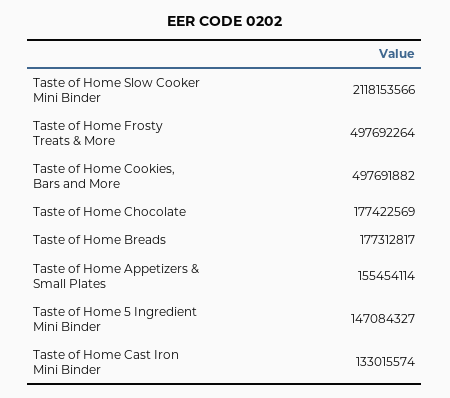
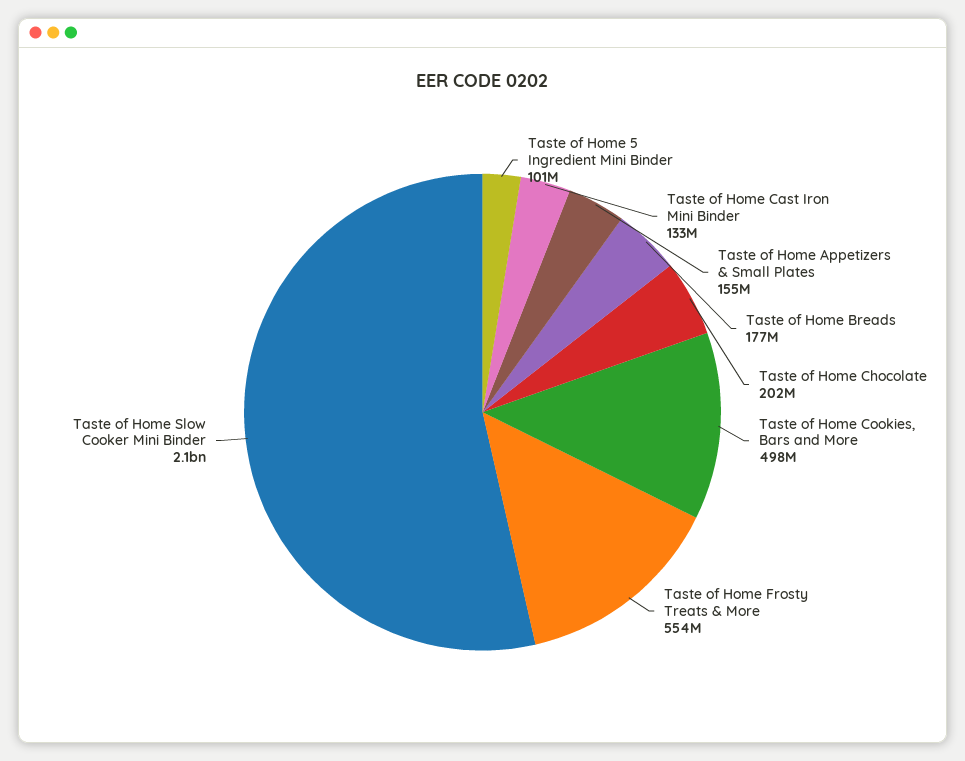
Taste of Home Frosty Treats & More: 497692264 -> 554000000
Taste of Home Chocolate: 177422569 -> 202000000
Taste of Home 5 Ingredient Mini Binder: 147084327 -> 101000000

